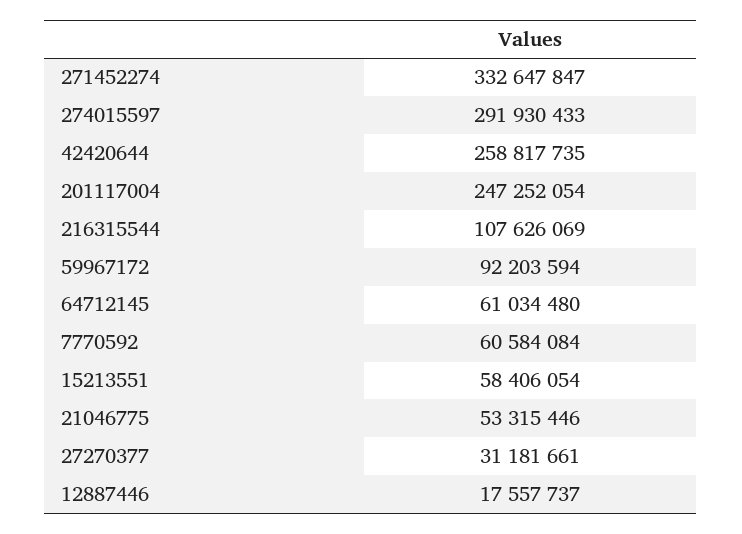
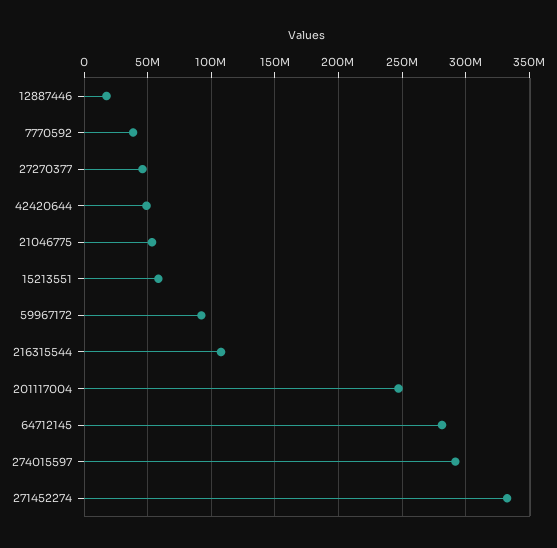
42420644: 258817735 -> 50000000
64712145: 61034480 -> 280000000
7770592: 60584084 -> 40000000
27270377: 31181661 -> 45000000

